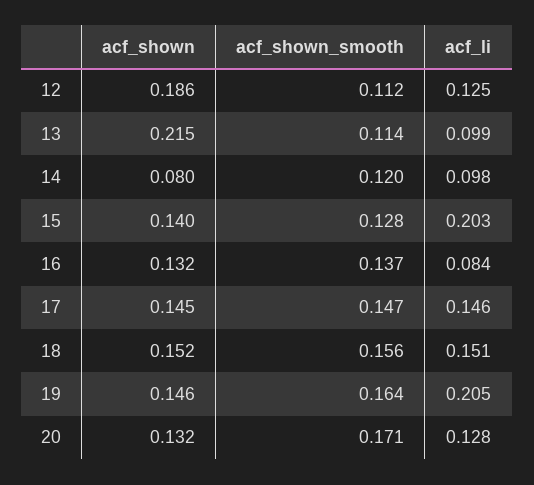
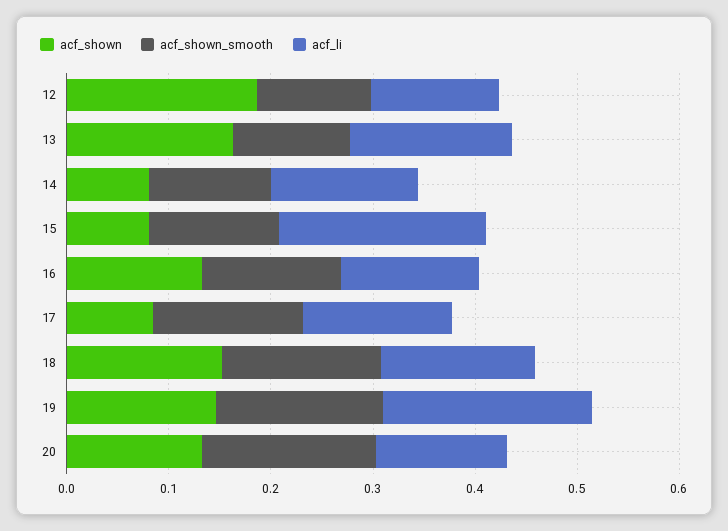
acf_shown, 13: 0.215 -> 0.16
acf_li, 13: 0.099 -> 0.16
acf_li, 14: 0.098 -> 0.14
acf_shown, 15: 0.14 -> 0.08
acf_li, 16: 0.084 -> 0.14
acf_shown, 17: 0.145 -> 0.08

